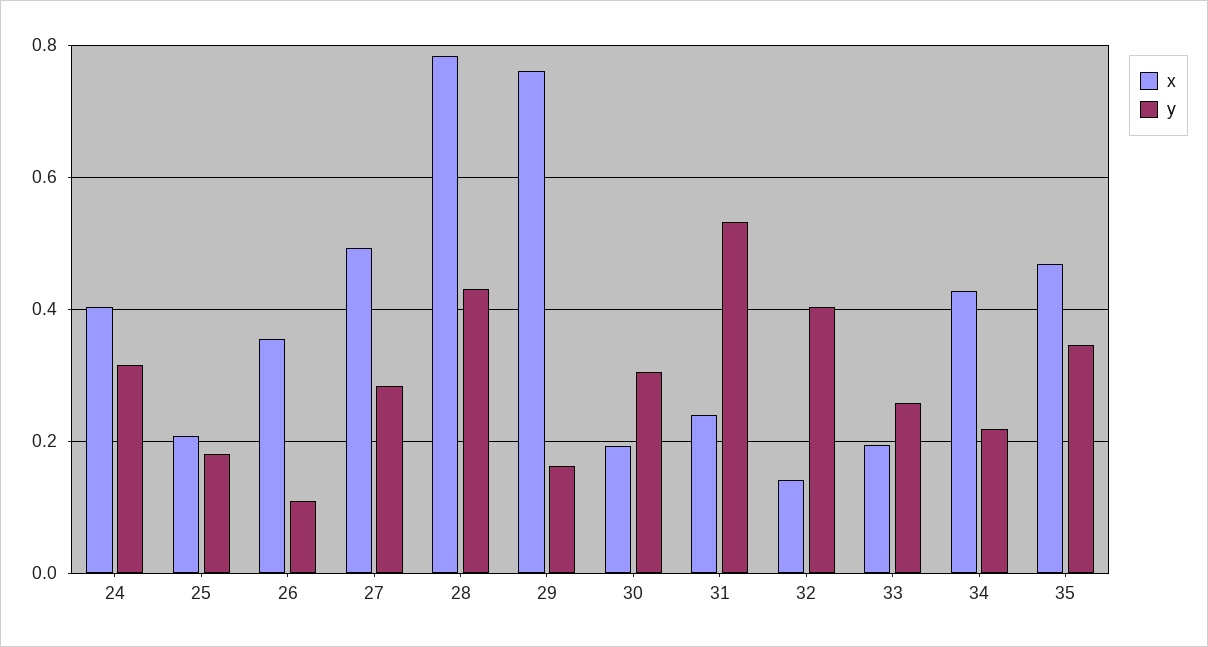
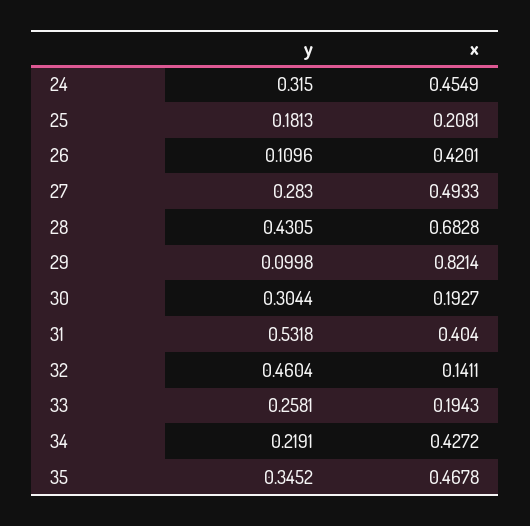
x, 24: 0.4 -> 0.4549
x, 26: 0.36 -> 0.4201
x, 28: 0.78 -> 0.6828
x, 29: 0.76 -> 0.8214
y, 29: 0.16 -> 0.0998
x, 31: 0.24 -> 0.404
y, 32: 0.4 -> 0.4604

